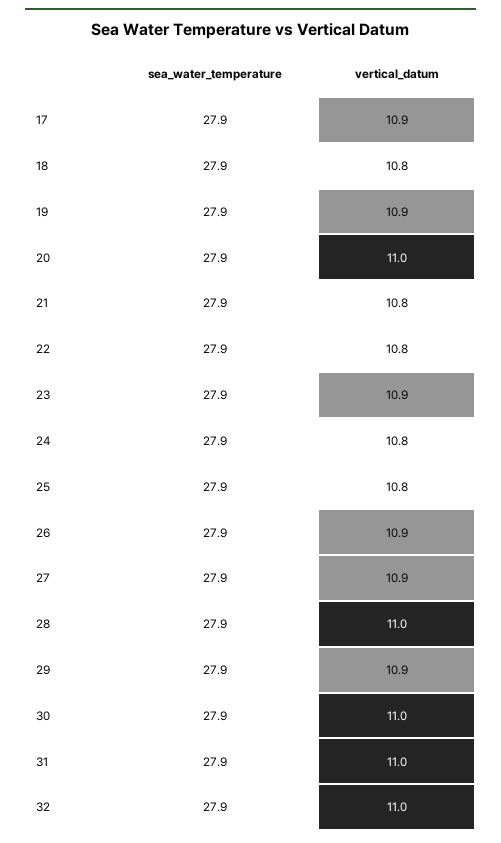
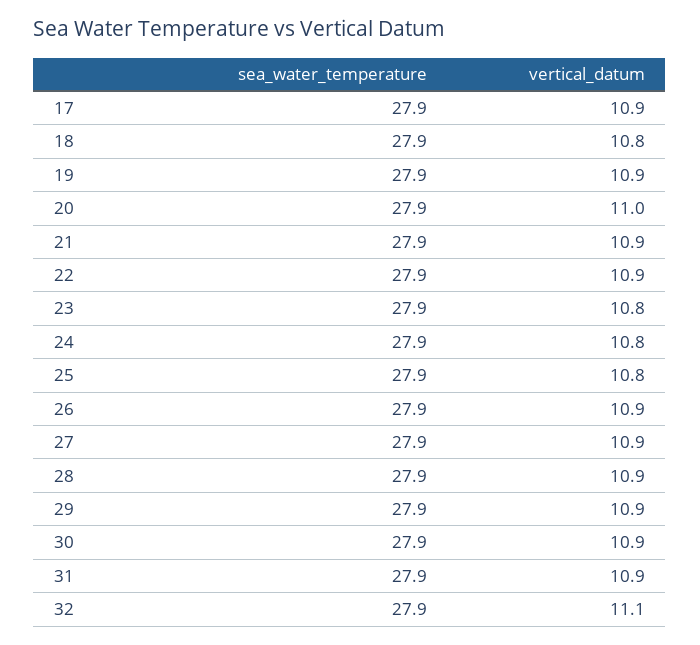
vertical_datum, 21: 10.8 -> 10.9
vertical_datum, 22: 10.8 -> 10.9
vertical_datum, 23: 10.9 -> 10.8
vertical_datum, 28: 11 -> 10.9
vertical_datum, 30: 11 -> 10.9
vertical_datum, 31: 11 -> 10.9
vertical_datum, 32: 11 -> 11.1

